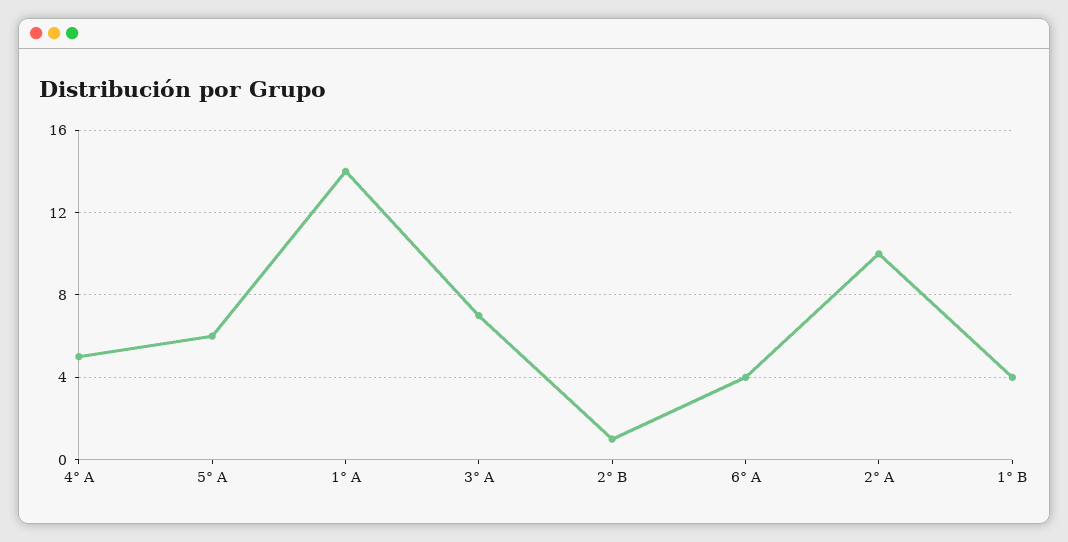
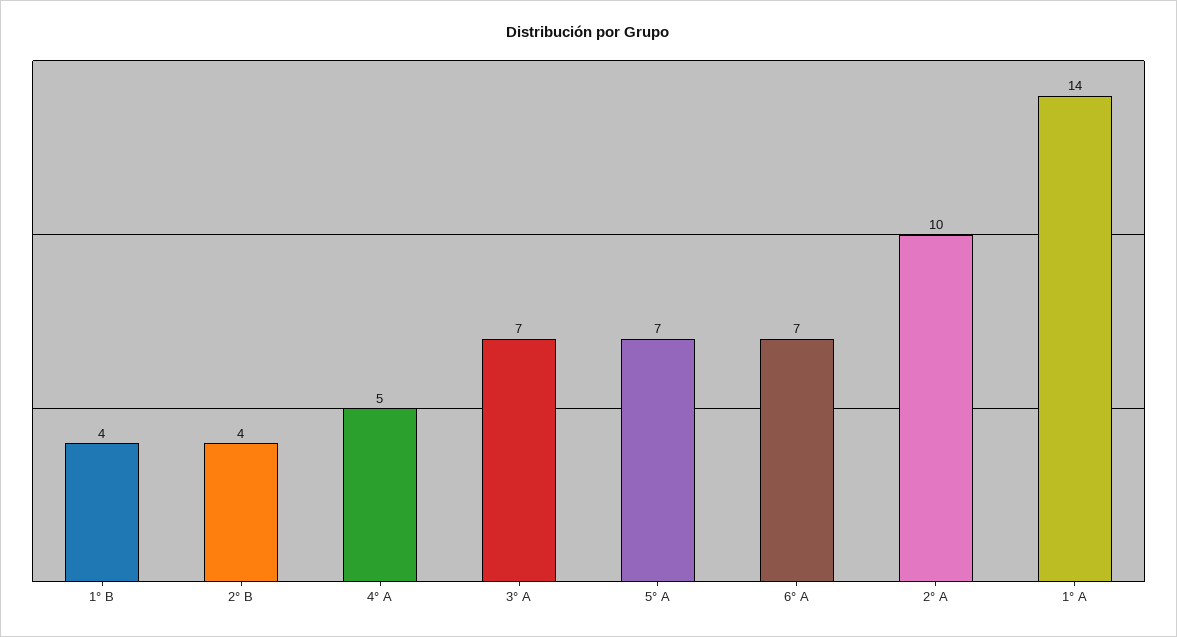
5° A: 6 -> 7
2° B: 1 -> 4
6° A: 4 -> 7

